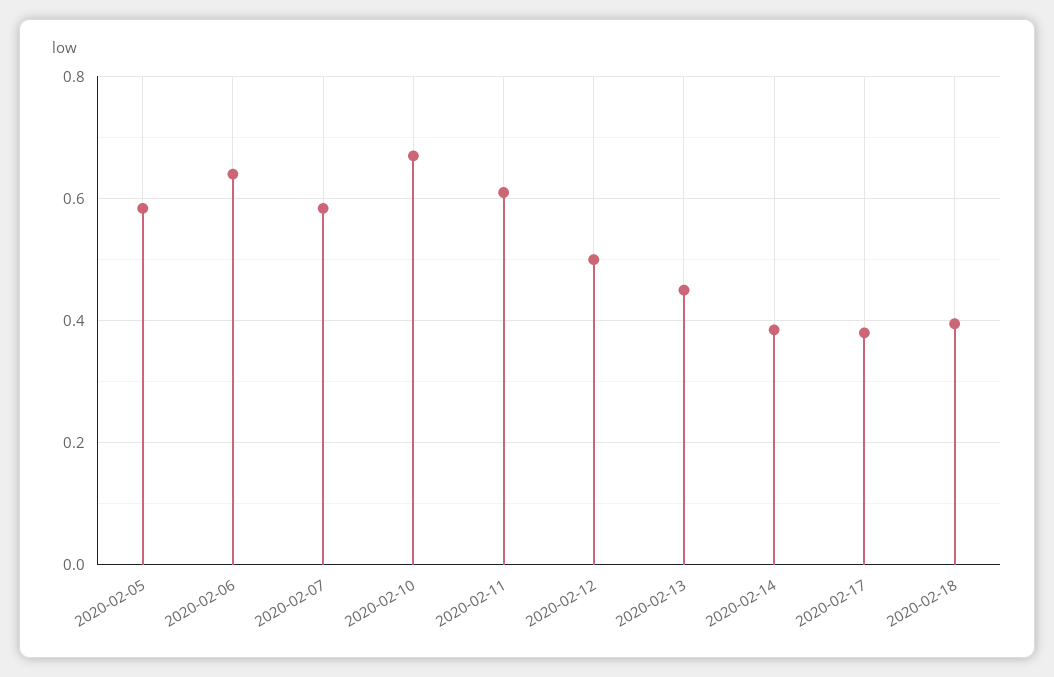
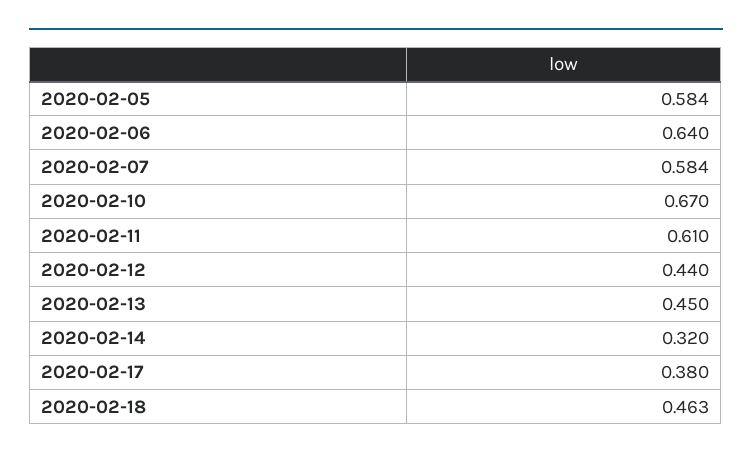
2020-02-12: 0.5 -> 0.44
2020-02-14: 0.38 -> 0.32
2020-02-18: 0.4 -> 0.463

